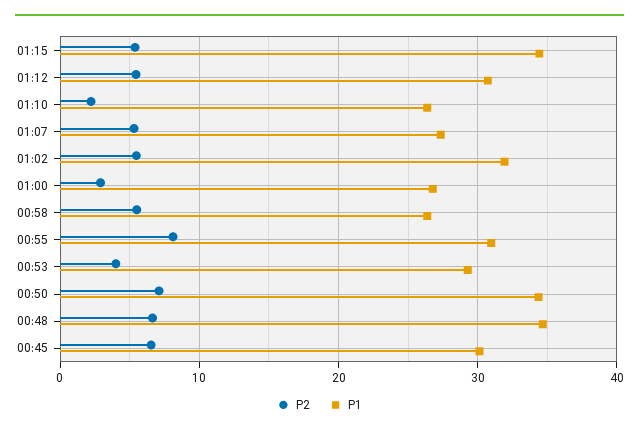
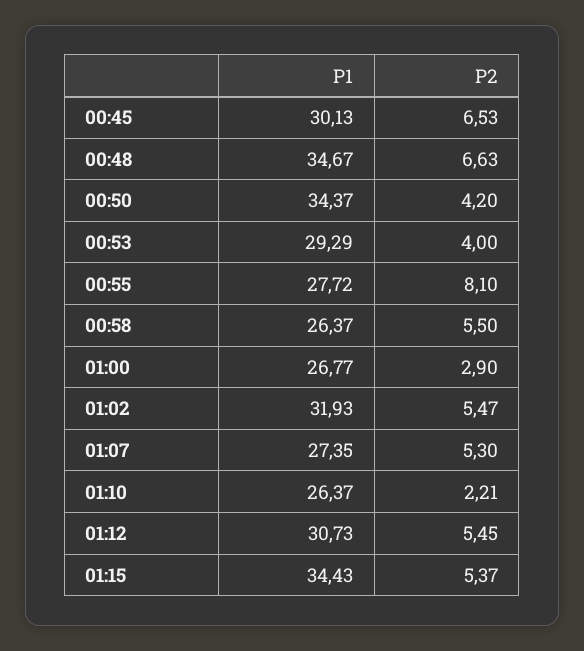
P1, 00:55: 31 -> 27.72
P2, 00:50: 7 -> 4.2

